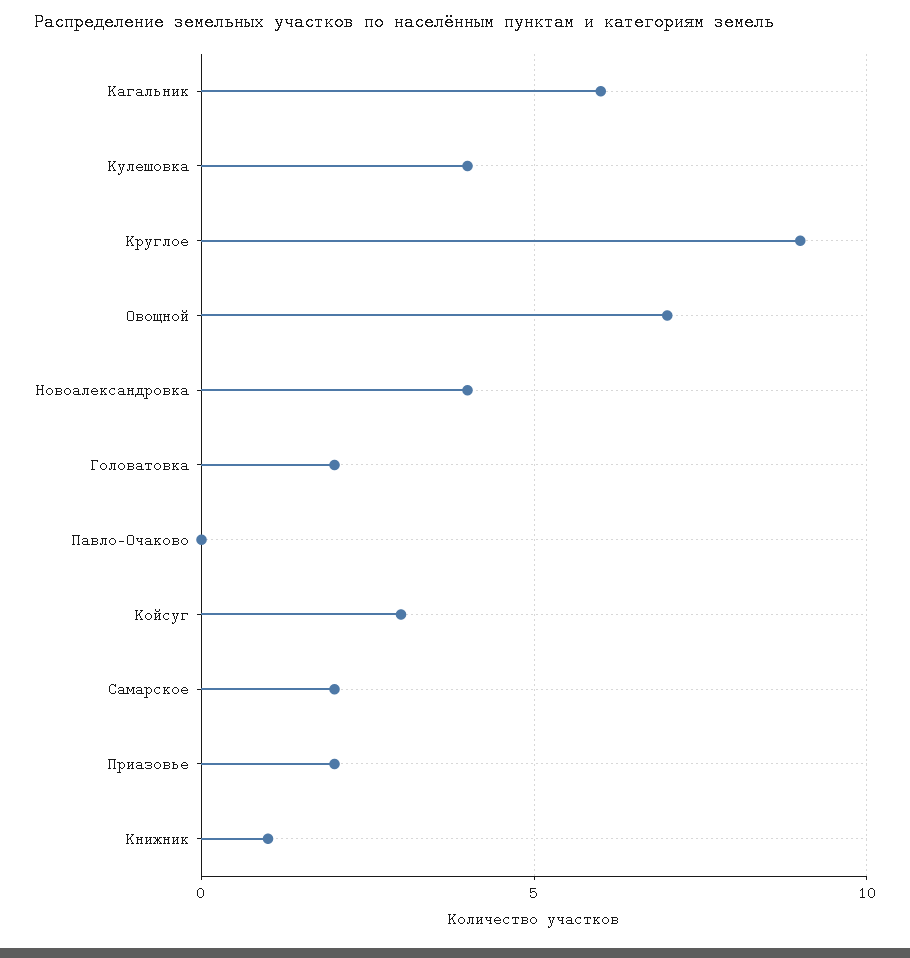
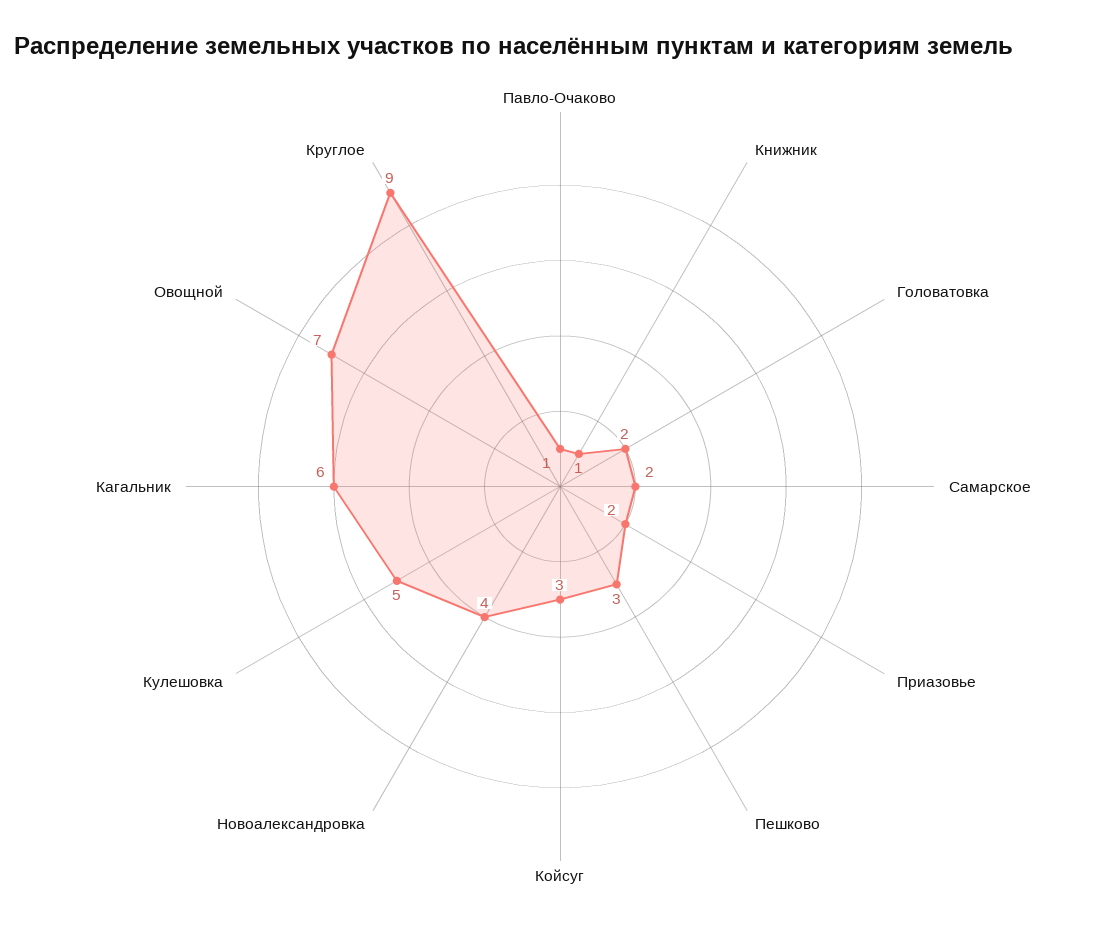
Кулешовка: 4 -> 5
Павло-Очаково: 0 -> 1
Пешково: none -> 3

